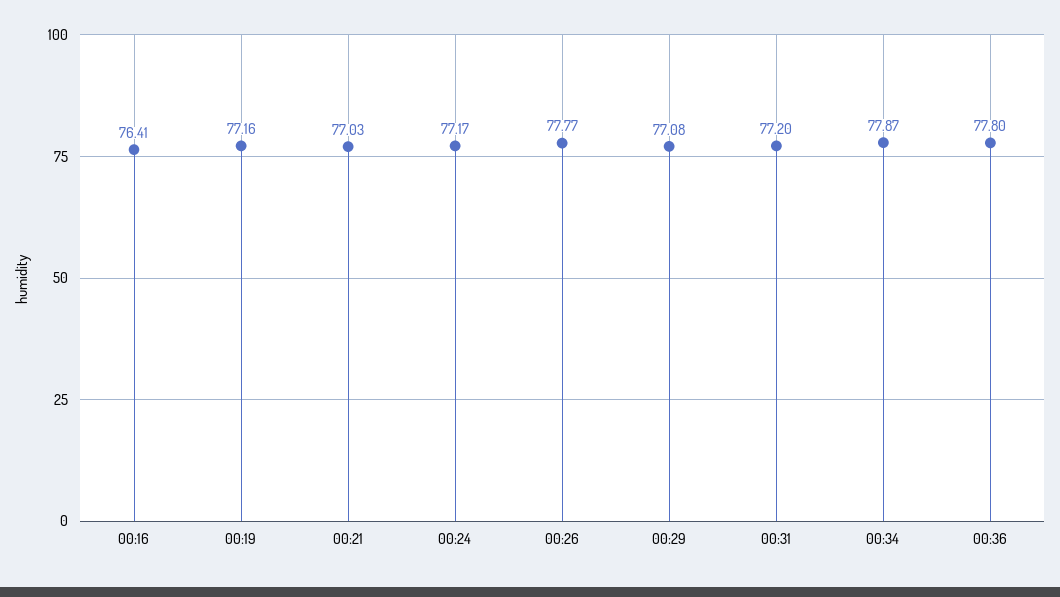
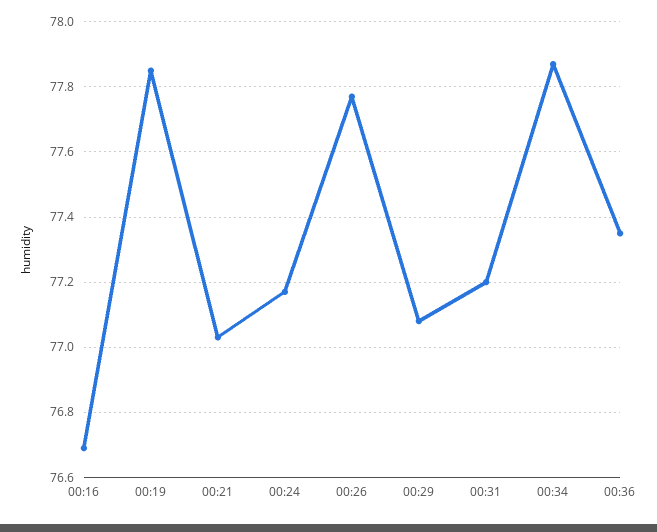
00:16: 76.41 -> 76.7
00:19: 77.16 -> 77.85
00:36: 77.8 -> 77.35

